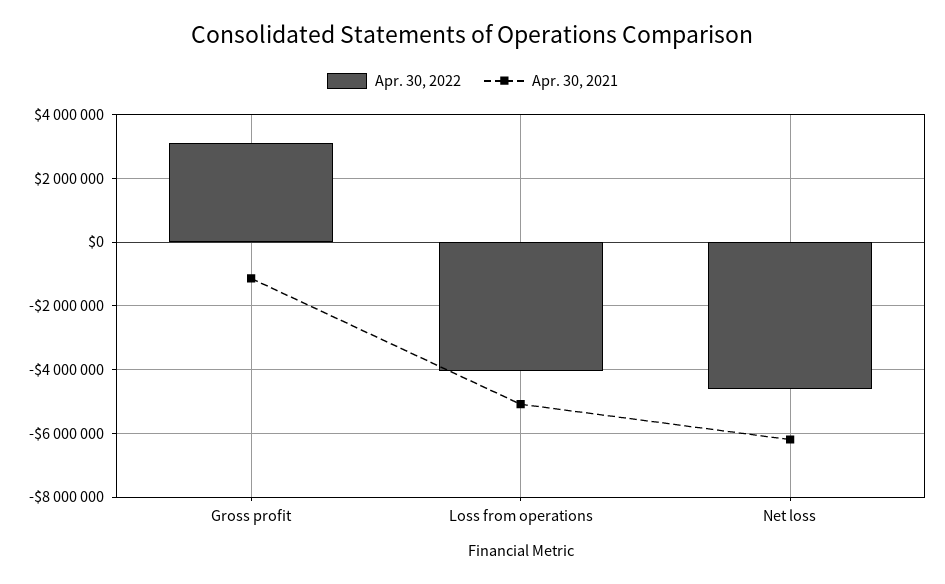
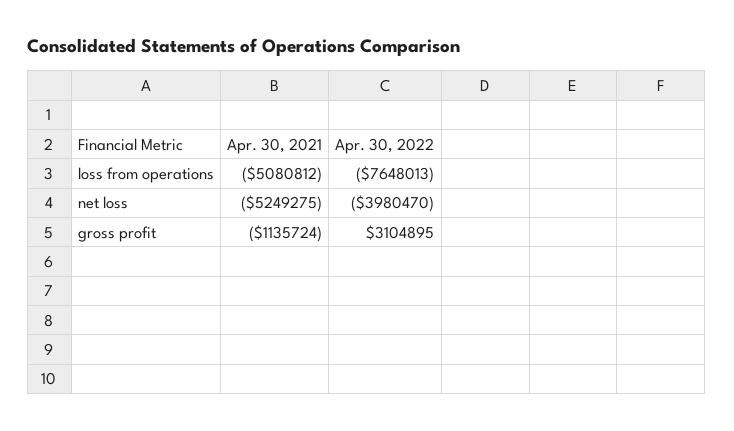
Apr. 30, 2022, Loss from operations: -4000000 -> -7648013
Apr. 30, 2022, Net loss: -4600000 -> -3980470
Apr. 30, 2021, Net loss: -6200000 -> -5249275

